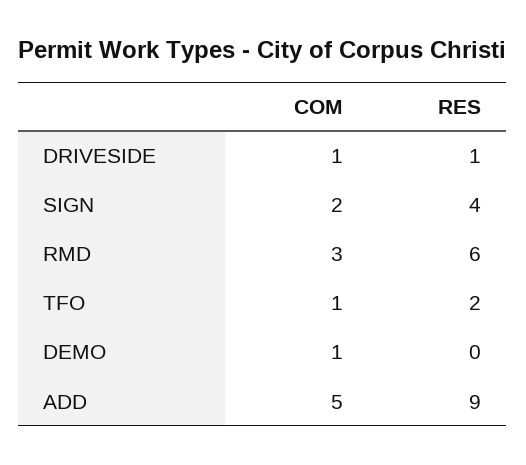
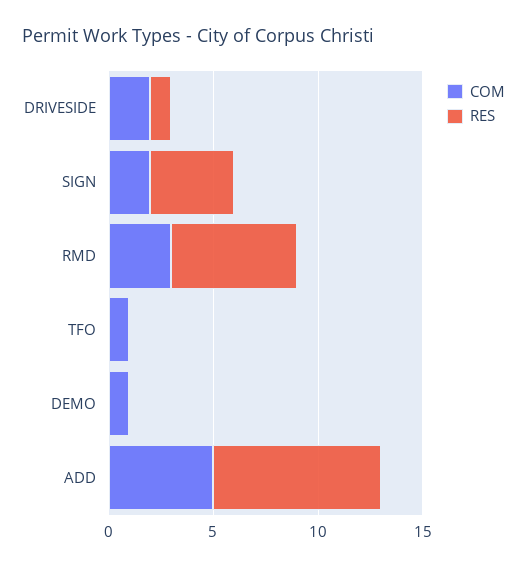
COM, DRIVESIDE: 1 -> 2
RES, TFO: 2 -> 0
RES, ADD: 9 -> 8

